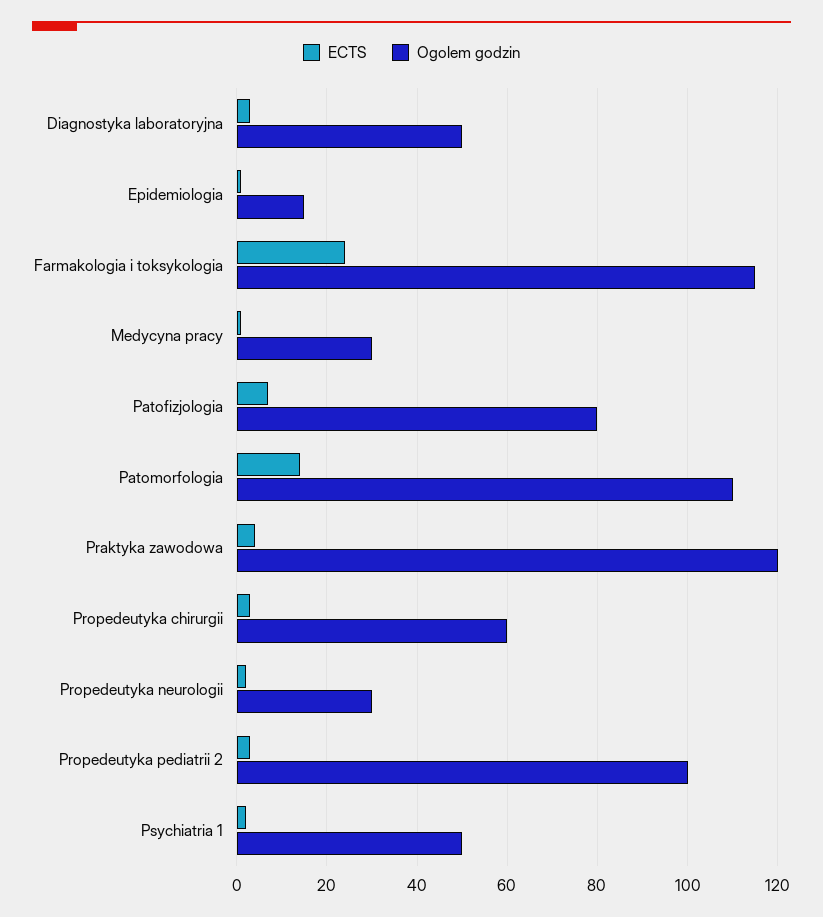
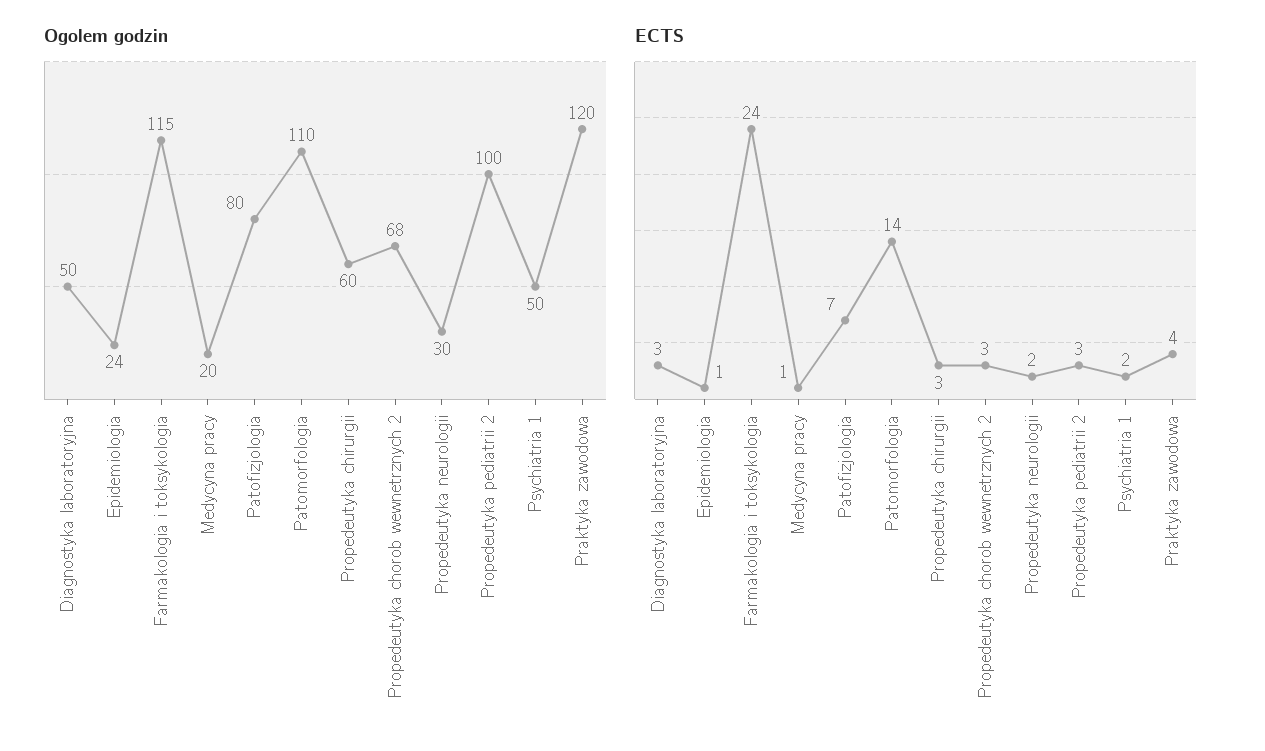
Ogolem godzin, Epidemiologia: 15 -> 24
Ogolem godzin, Medycyna pracy: 30 -> 20
Ogolem godzin, Propedeutyka chorob wewnetrznych 2: none -> 68
ECTS, Propedeutyka chorob wewnetrznych 2: none -> 3

